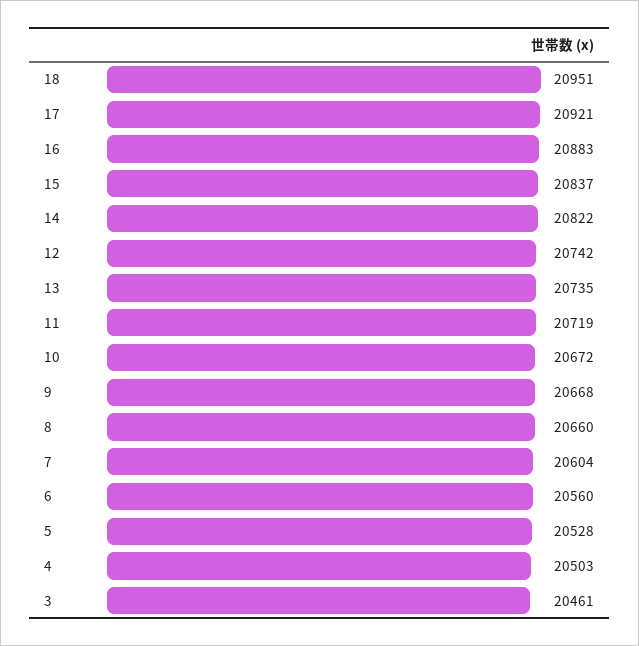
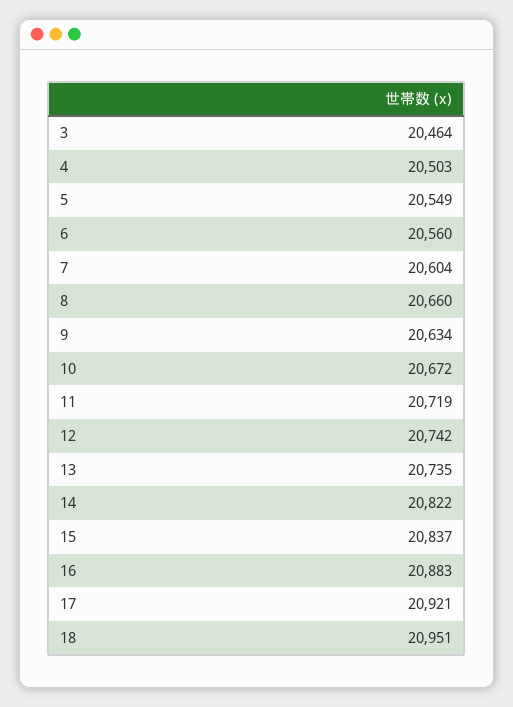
9: 20668 -> 20634
5: 20528 -> 20549
3: 20461 -> 20464

